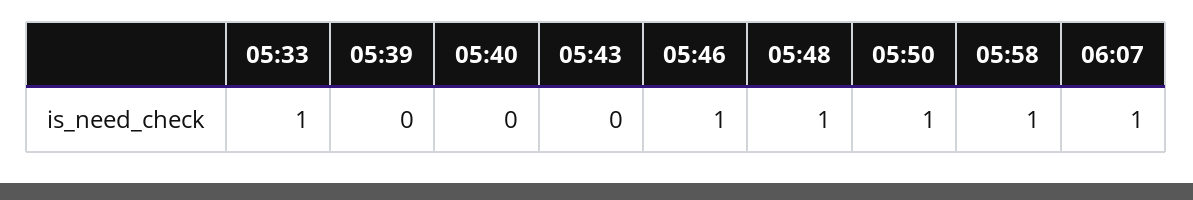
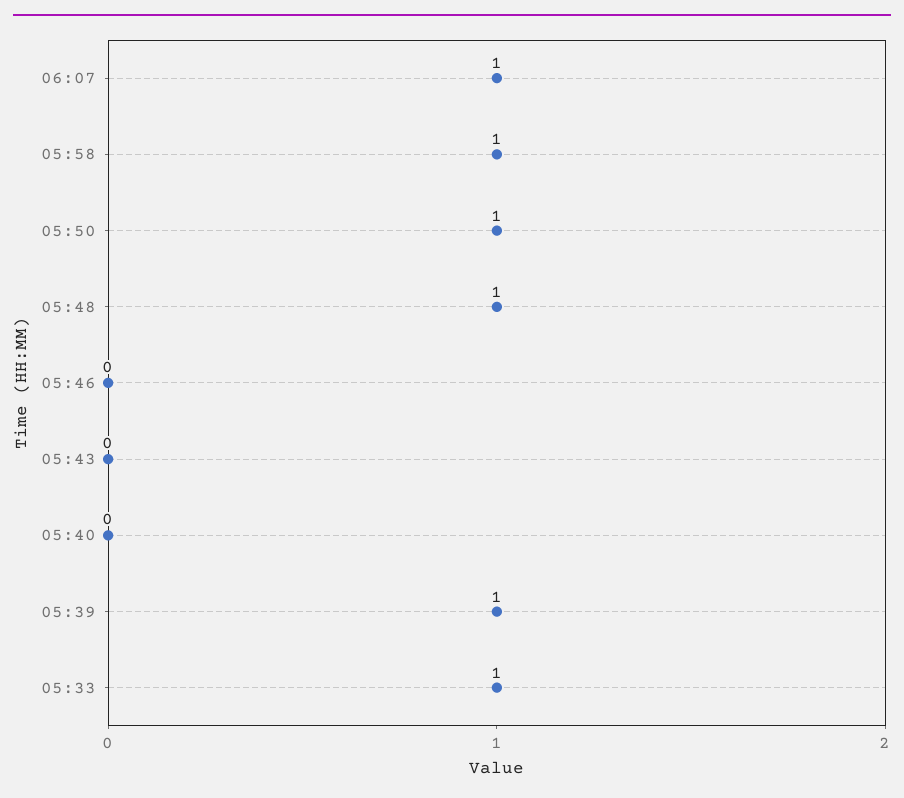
05:39: 0 -> 1
05:46: 1 -> 0

